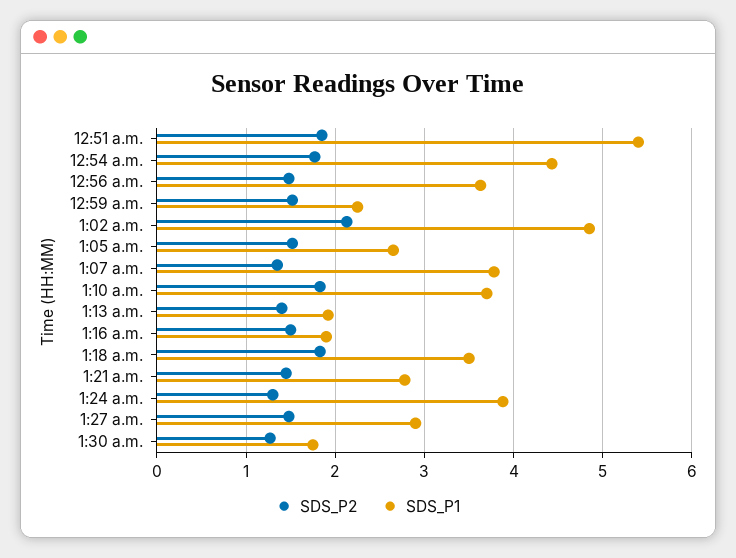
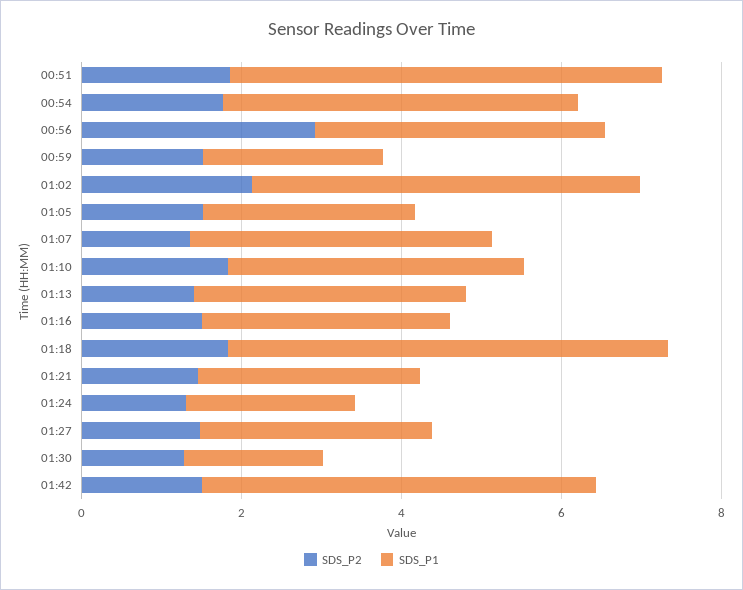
SDS_P2, 12:56 a.m.: 1.5 -> 3
SDS_P1, 1:13 a.m.: 1.9 -> 3.5
SDS_P1, 1:16 a.m.: 1.9 -> 3
SDS_P1, 1:18 a.m.: 3.5 -> 5.5
SDS_P1, 1:24 a.m.: 3.9 -> 2
SDS_P2, 01:42: none -> 1.5
SDS_P1, 01:42: none -> 5

